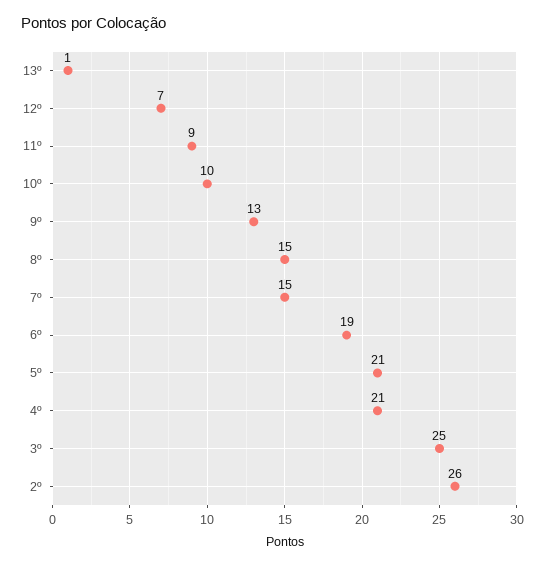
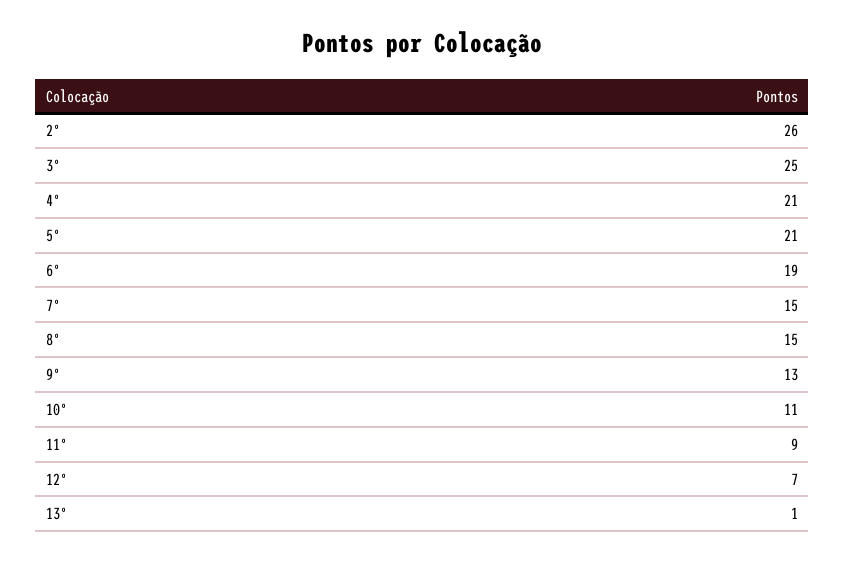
10º: 10 -> 11

